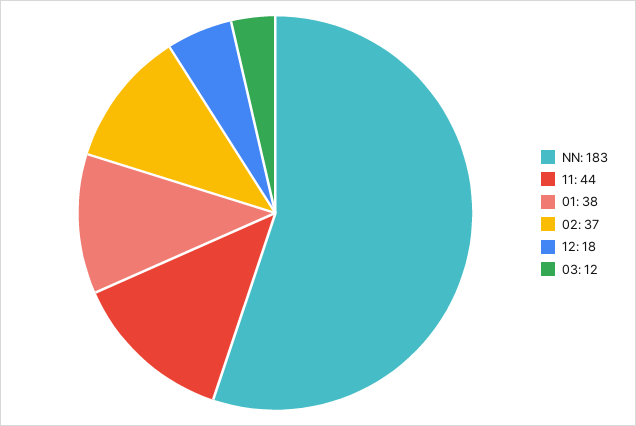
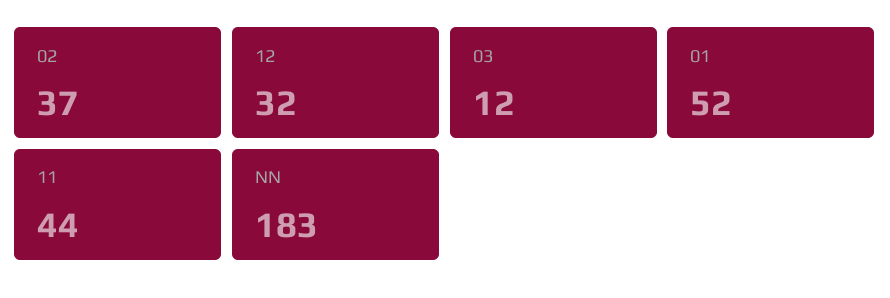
01: 38 -> 52
12: 18 -> 32

